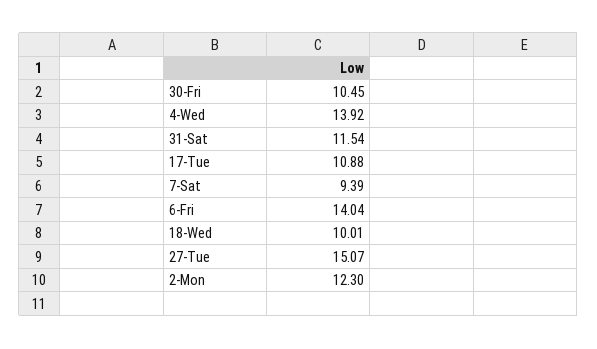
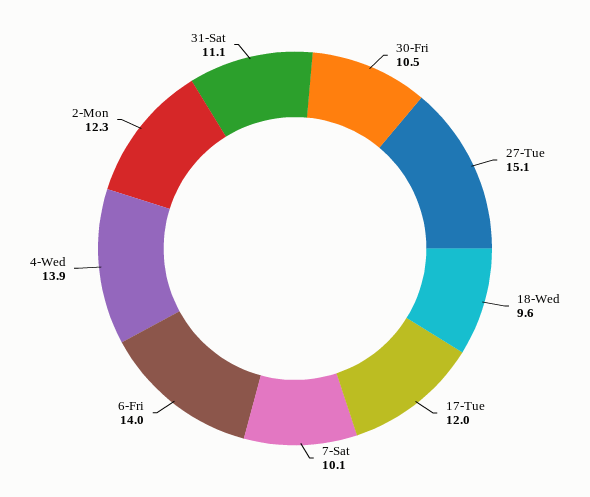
31-Sat: 11.54 -> 11.1
17-Tue: 10.88 -> 12
7-Sat: 9.39 -> 10.1
18-Wed: 10.01 -> 9.6

